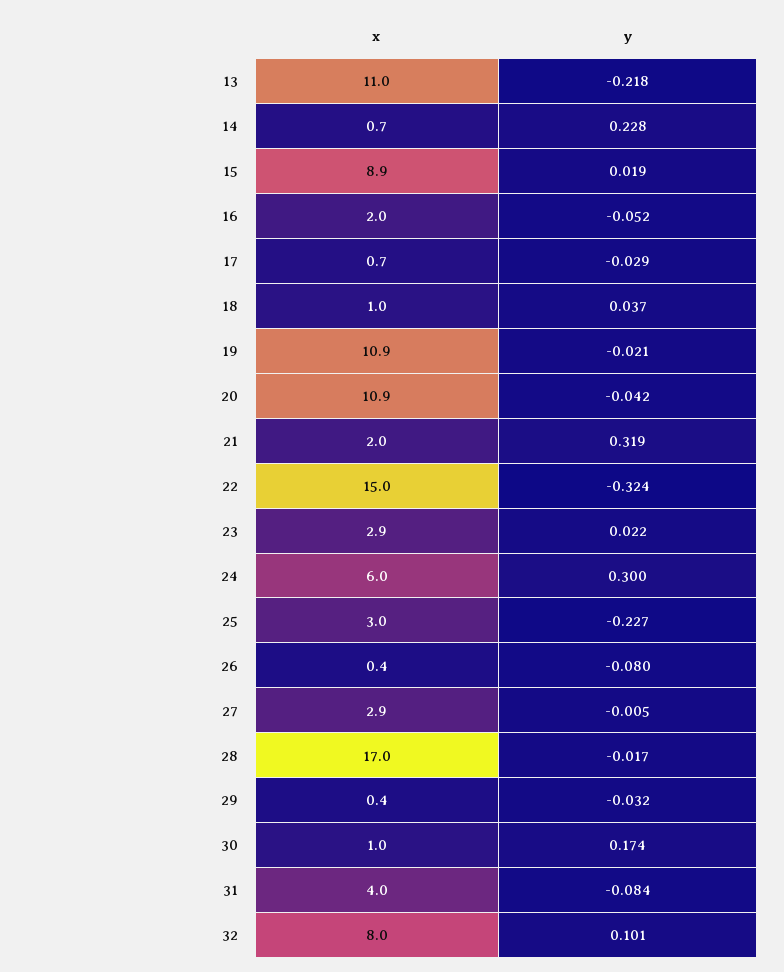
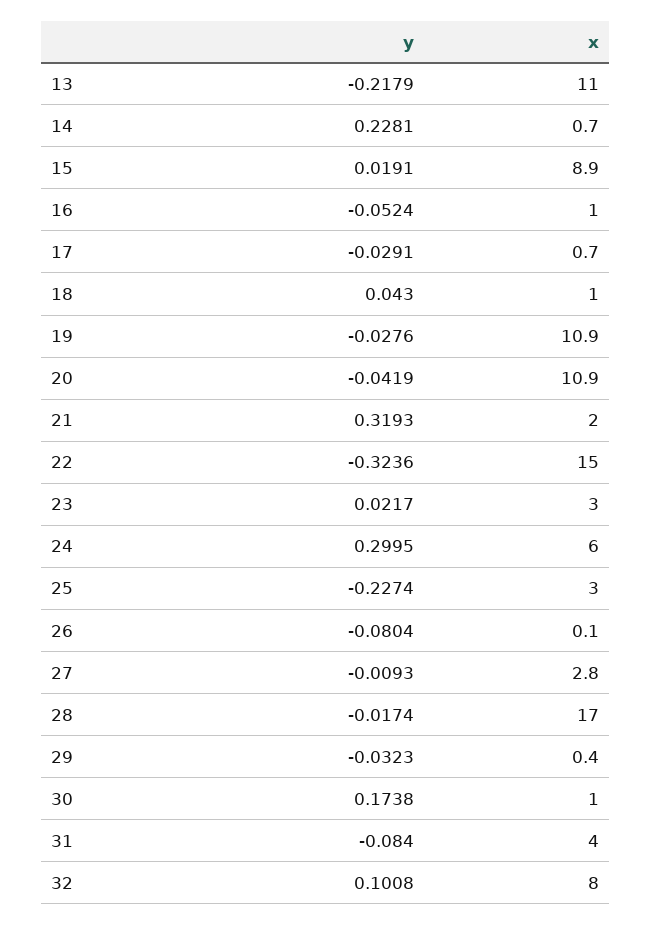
x, 16: 2 -> 1
y, 18: 0.037 -> 0.043
y, 19: -0.021 -> -0.0276
x, 23: 2.9 -> 3
x, 26: 0.4 -> 0.1
x, 27: 2.9 -> 2.8
y, 27: -0.005 -> -0.0093

